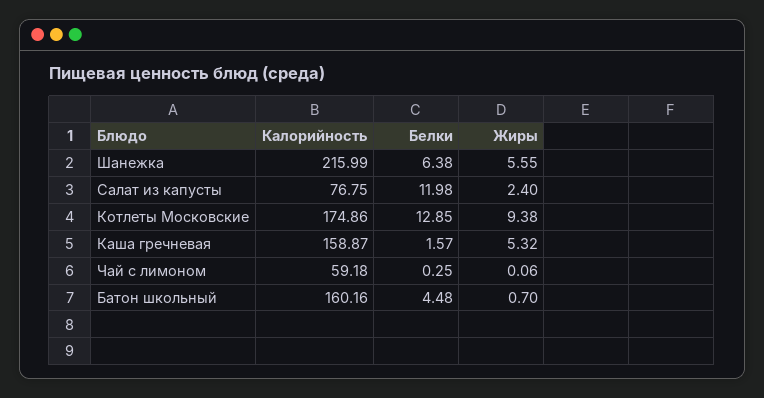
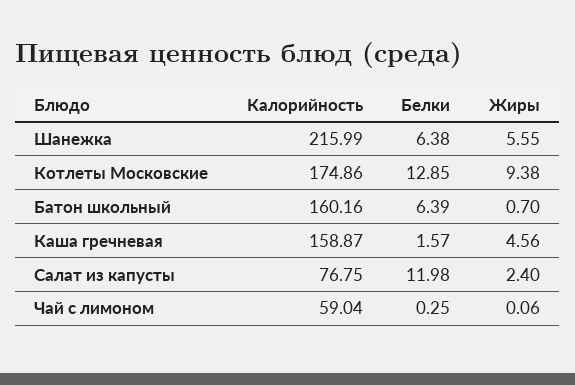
Жиры, Каша гречневая: 5.32 -> 4.56
Калорийность, Чай с лимоном: 59.18 -> 59.04
Белки, Батон школьный: 4.48 -> 6.39

